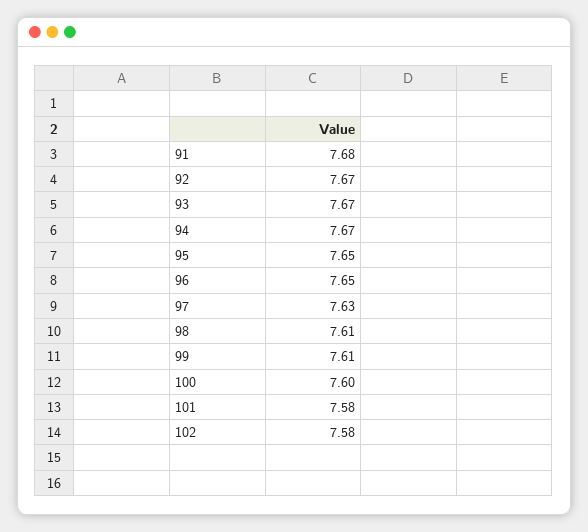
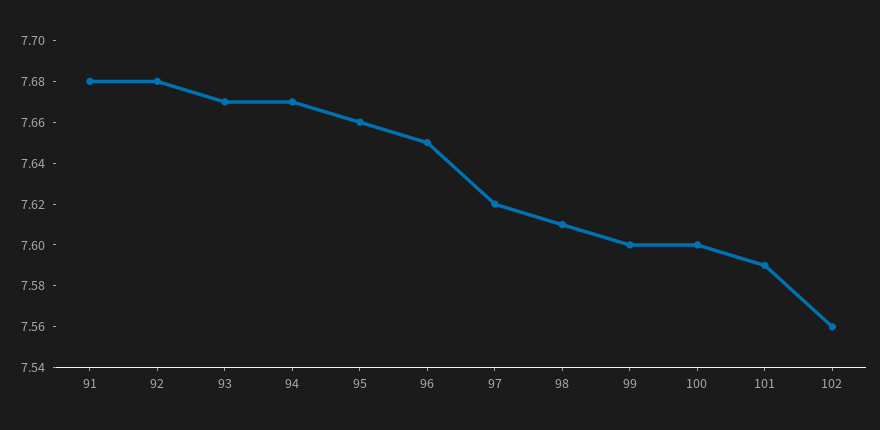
92: 7.67 -> 7.68
95: 7.65 -> 7.66
97: 7.63 -> 7.62
99: 7.61 -> 7.6
101: 7.58 -> 7.59
102: 7.58 -> 7.56

